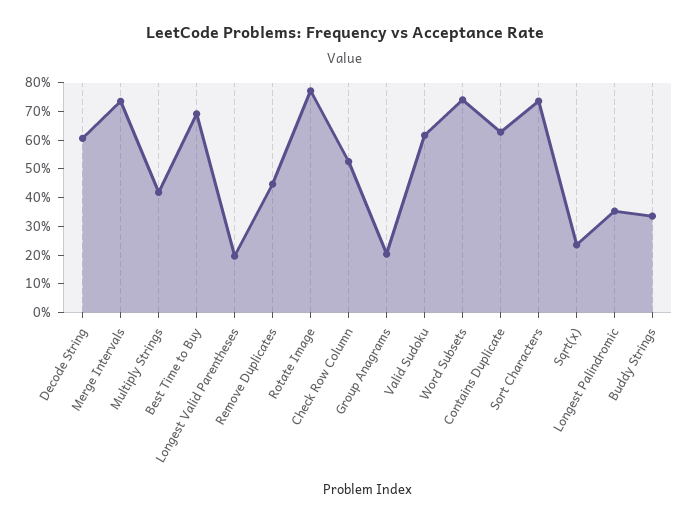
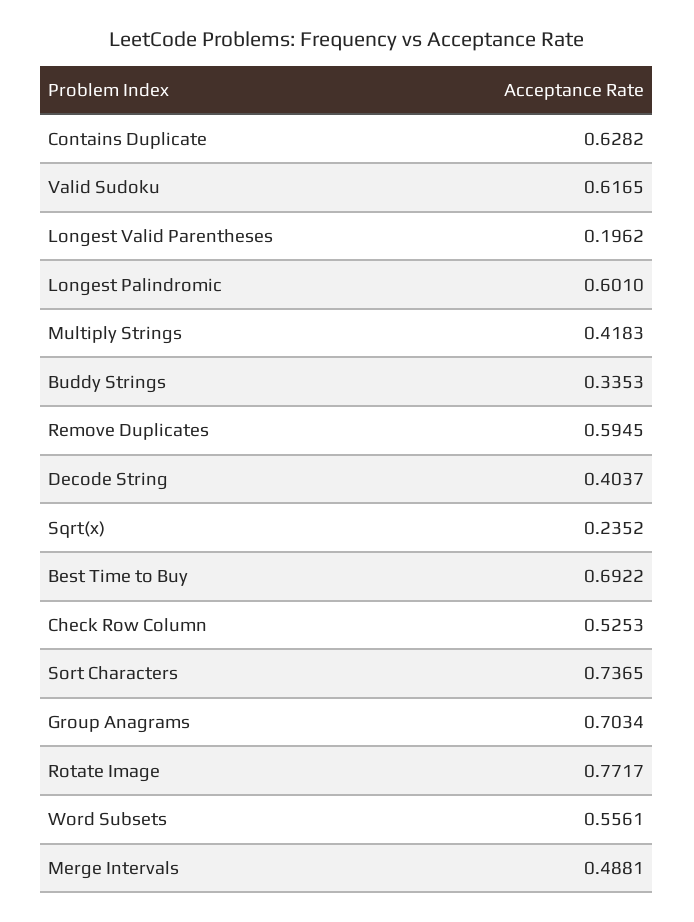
Decode String: 0.6 -> 0.4037
Merge Intervals: 0.75 -> 0.4881
Remove Duplicates: 0.45 -> 0.5945
Group Anagrams: 0.2 -> 0.7034
Word Subsets: 0.75 -> 0.5561
Longest Palindromic: 0.35 -> 0.601

